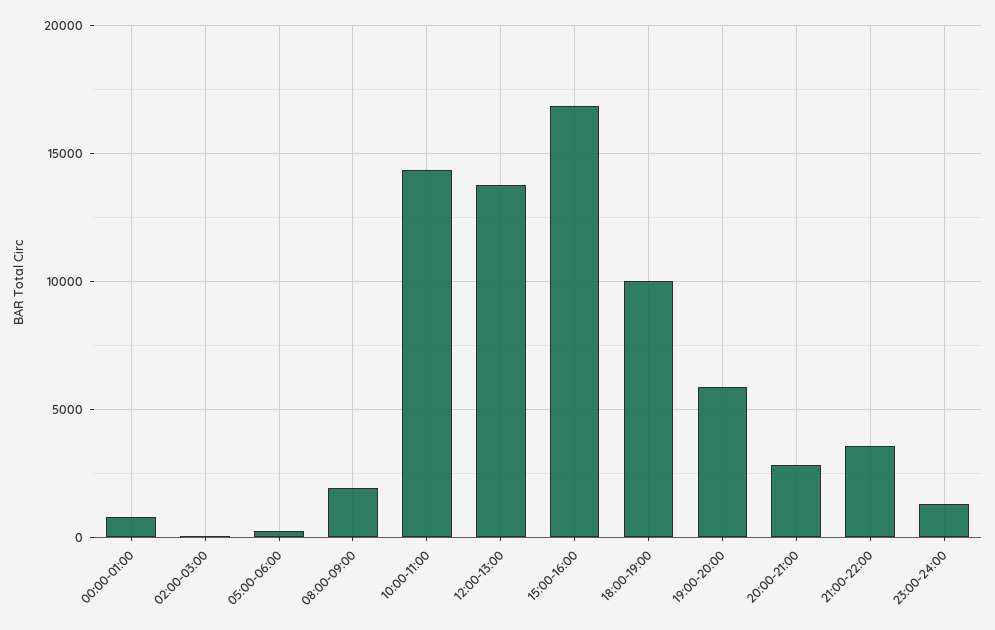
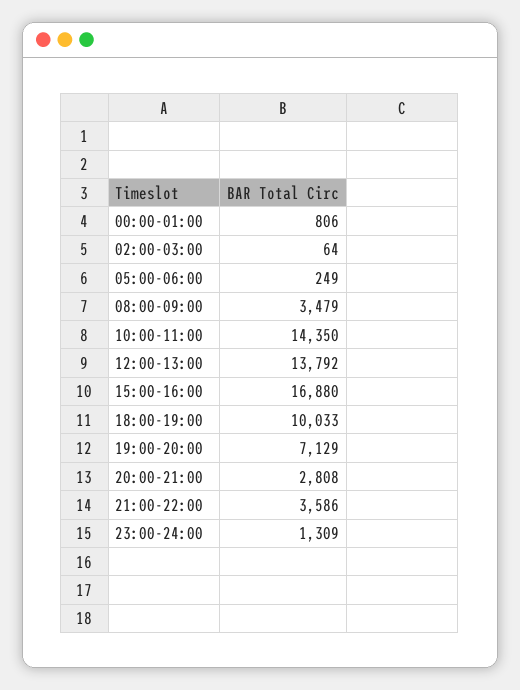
08:00-09:00: 2000 -> 3479
19:00-20:00: 6000 -> 7129

